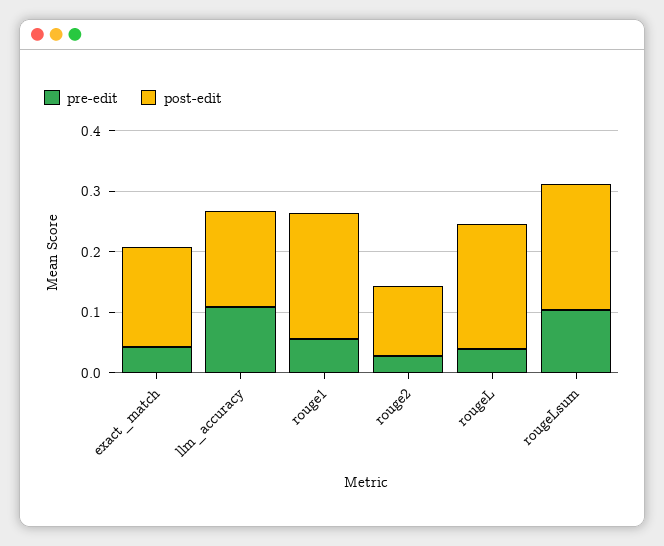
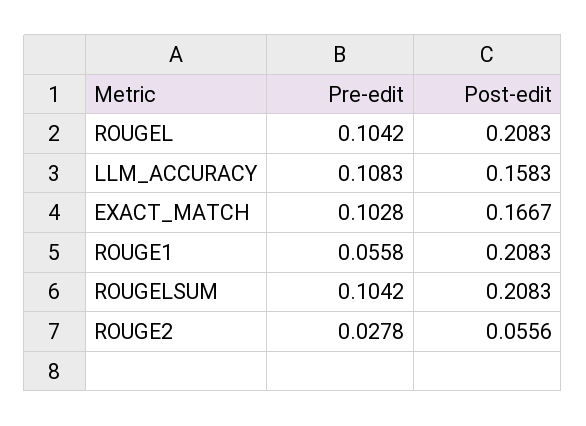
pre-edit, exact_match: 0.04 -> 0.1028
post-edit, rouge2: 0.12 -> 0.0556
pre-edit, rougeL: 0.04 -> 0.1042

